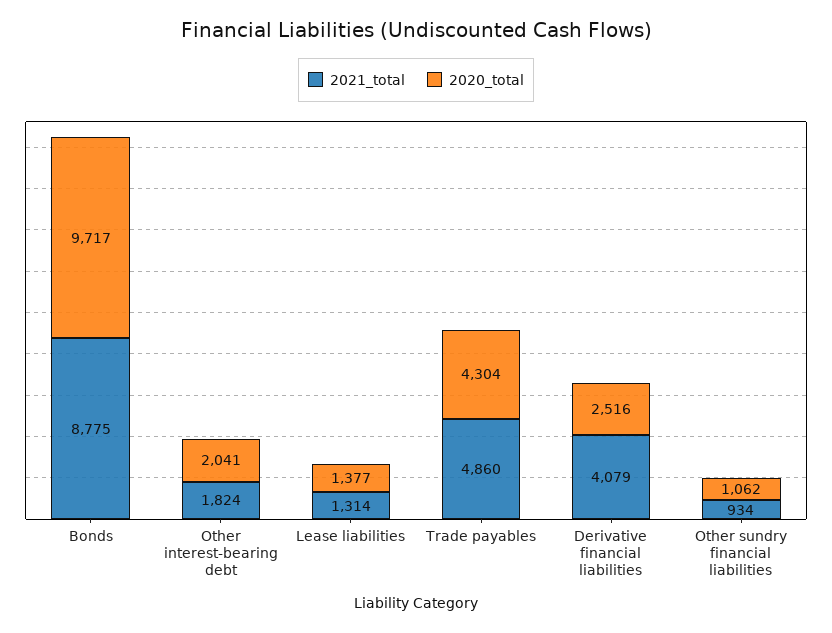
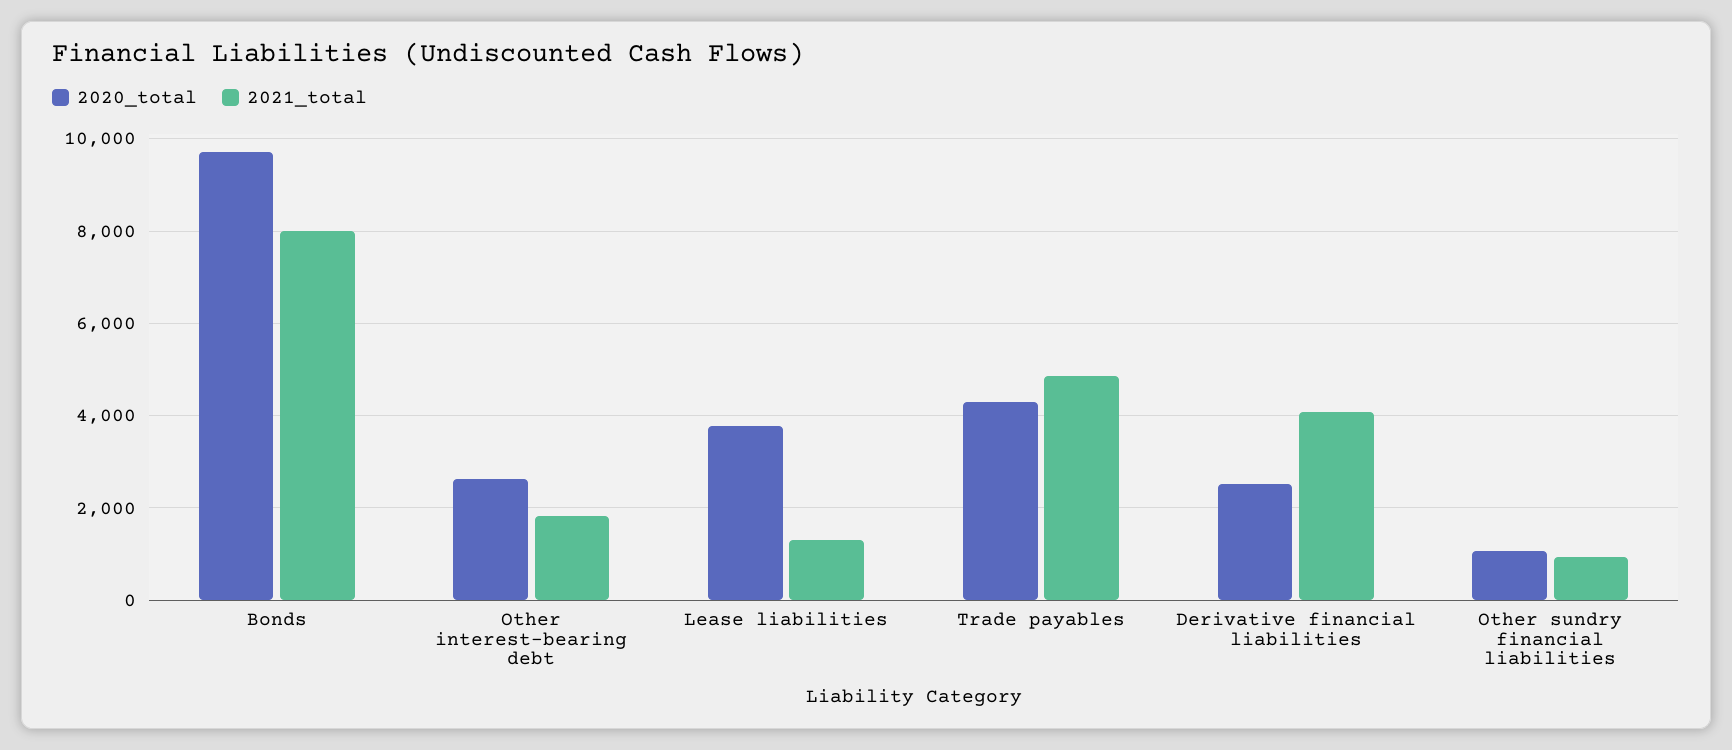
2021_total, Bonds: 8775 -> 8000
2020_total, Other interest-bearing debt: 2041 -> 2600
2020_total, Lease liabilities: 1377 -> 3800

